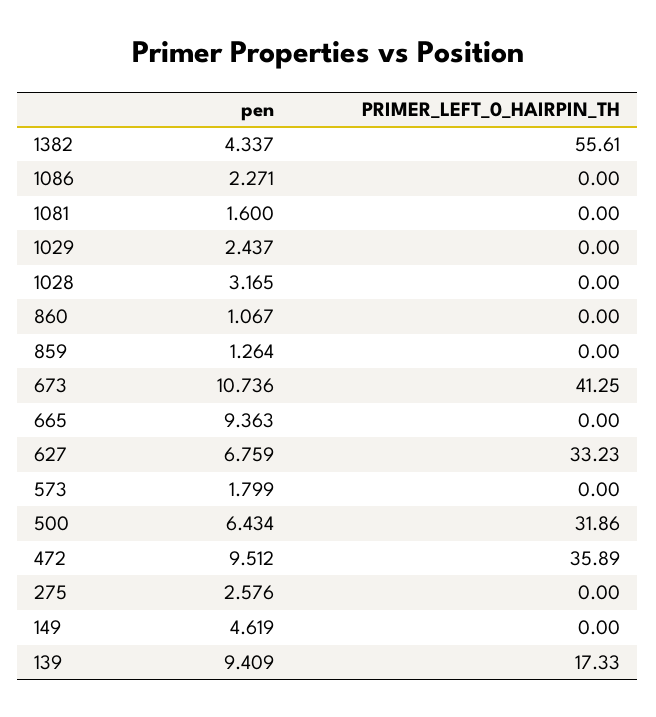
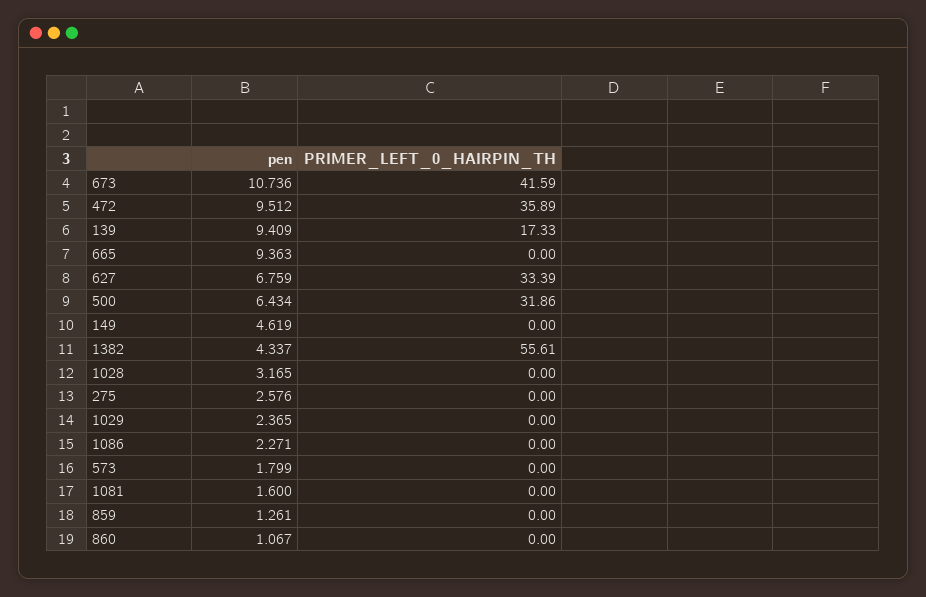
pen, 1029: 2.437 -> 2.365
pen, 859: 1.264 -> 1.261
PRIMER_LEFT_0_HAIRPIN_TH, 673: 41.25 -> 41.59
PRIMER_LEFT_0_HAIRPIN_TH, 627: 33.23 -> 33.39

